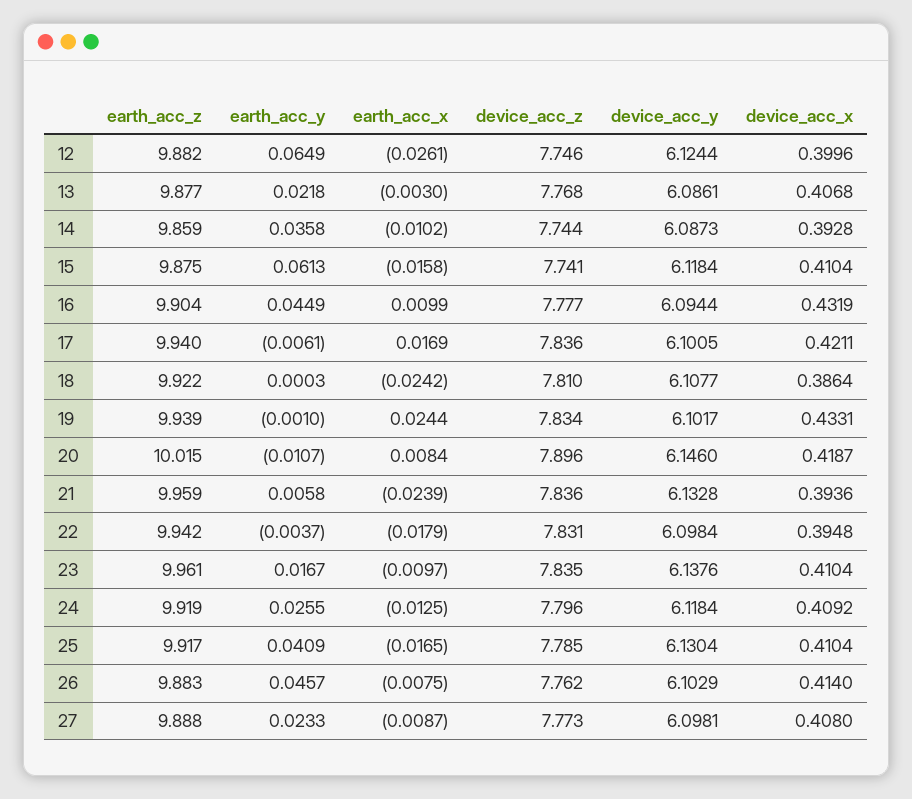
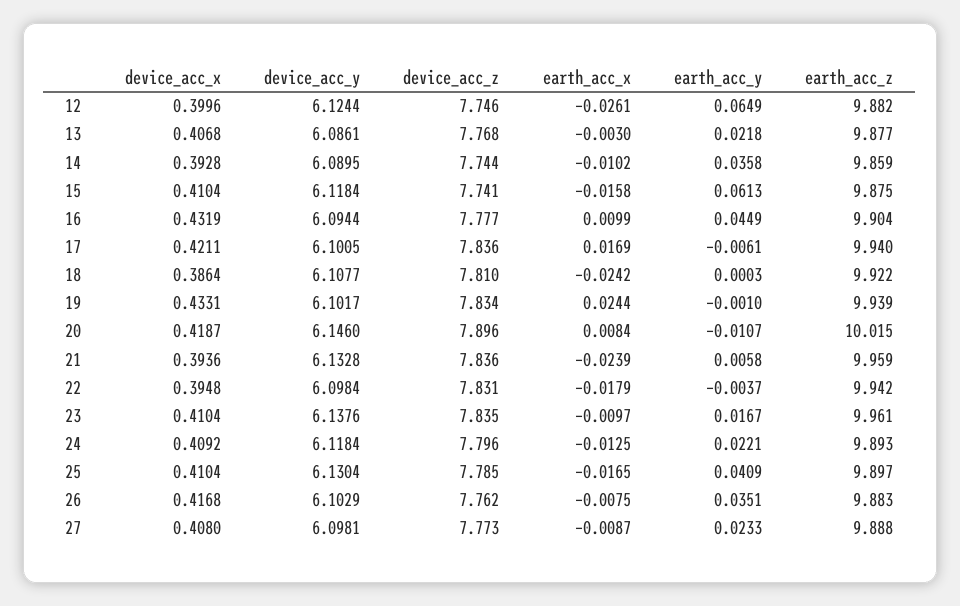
device_acc_y, 14: 6.0873 -> 6.0895
earth_acc_z, 24: 9.919 -> 9.893
earth_acc_y, 24: 0.0255 -> 0.0221
earth_acc_z, 25: 9.917 -> 9.897
earth_acc_y, 26: 0.0457 -> 0.0351
device_acc_x, 26: 0.414 -> 0.4168

